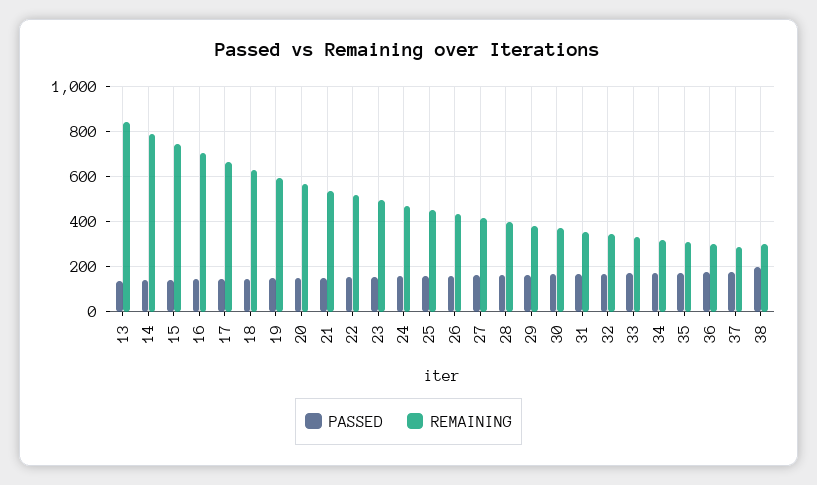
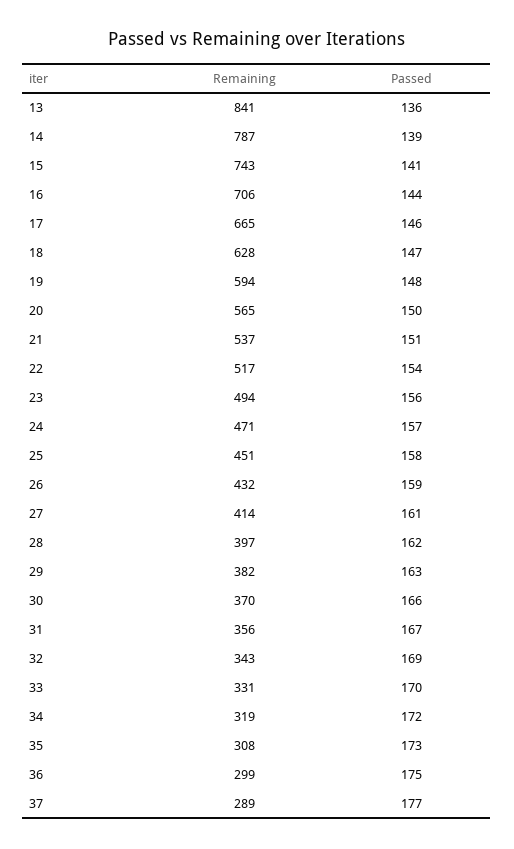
PASSED, 38: 200 -> none
REMAINING, 38: 300 -> none

